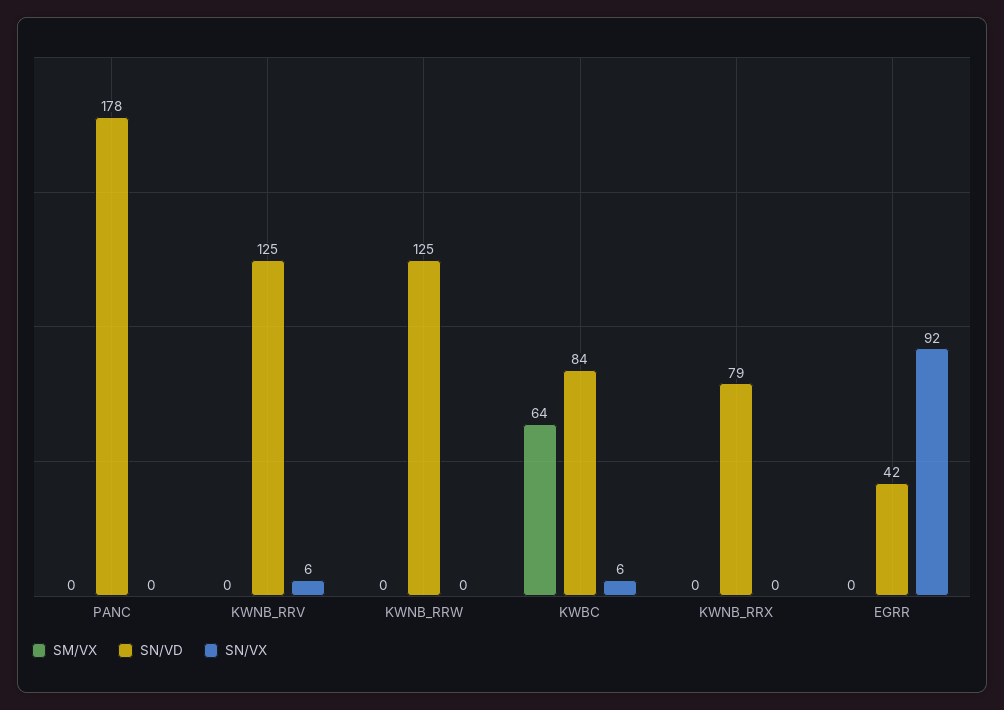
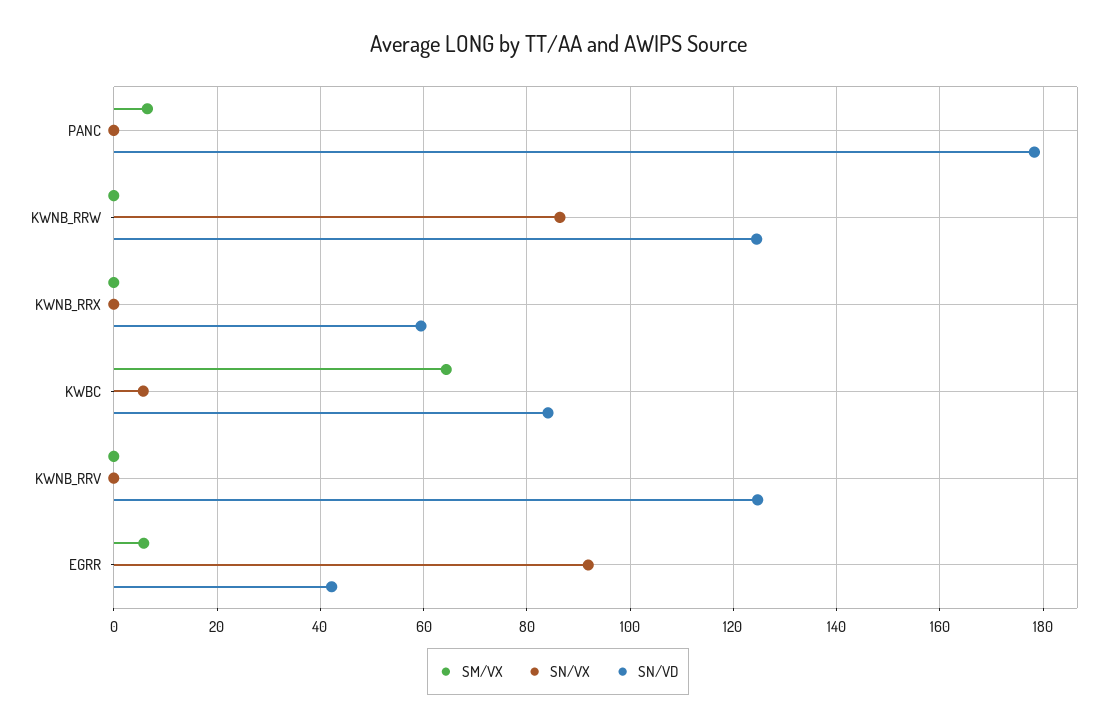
SM/VX, PANC: 0 -> 6
SN/VX, KWNB_RRV: 6 -> 0
SN/VX, KWNB_RRW: 0 -> 86
SN/VD, KWNB_RRX: 79 -> 60
SM/VX, EGRR: 0 -> 6

